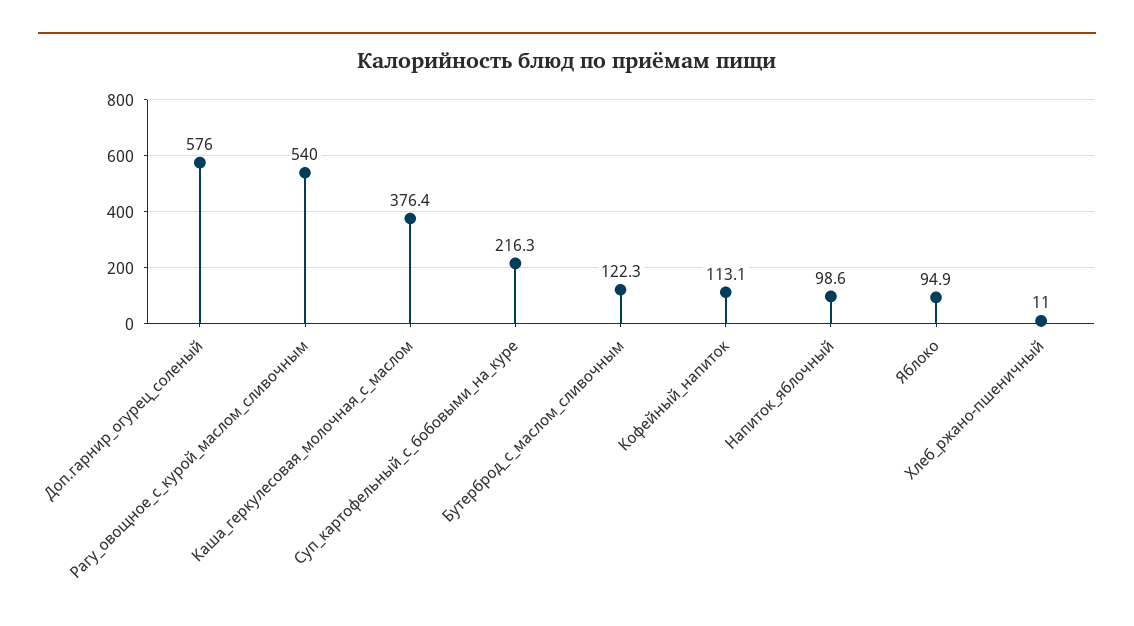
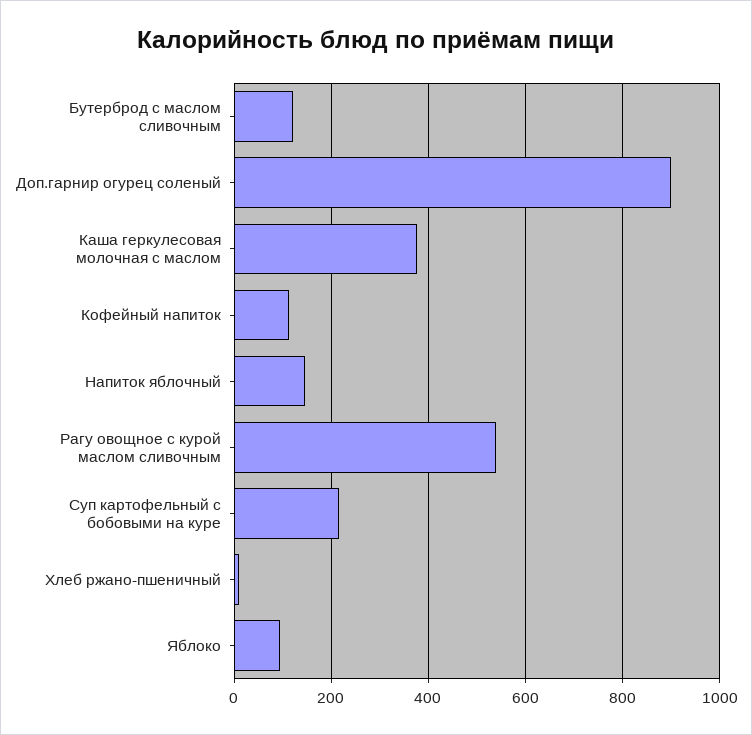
Доп.гарнир_огурец_соленый: 576 -> 900
Напиток_яблочный: 98.6 -> 140

